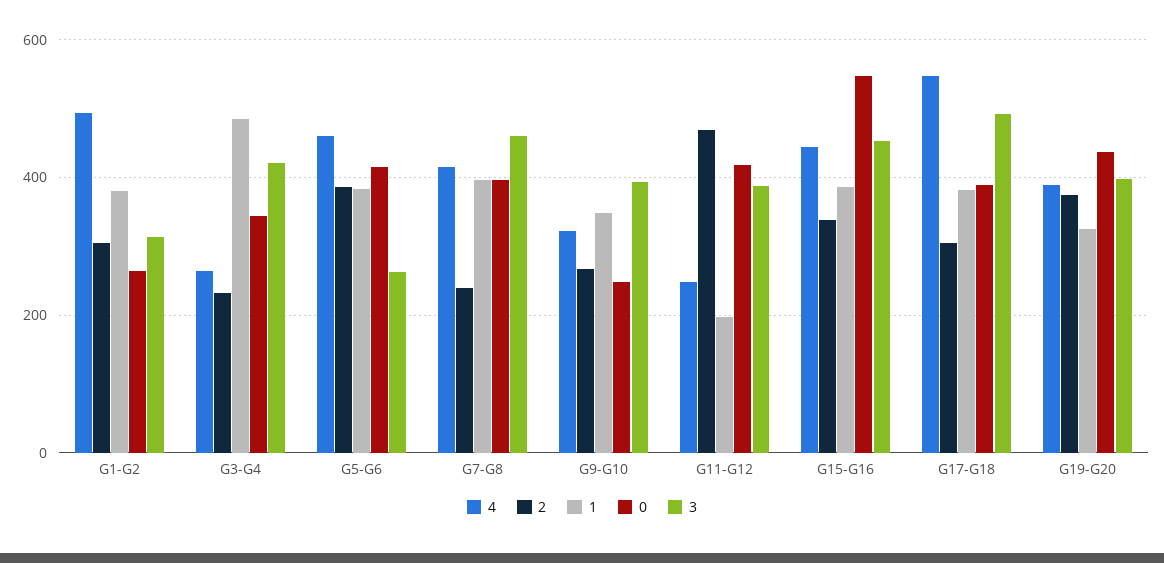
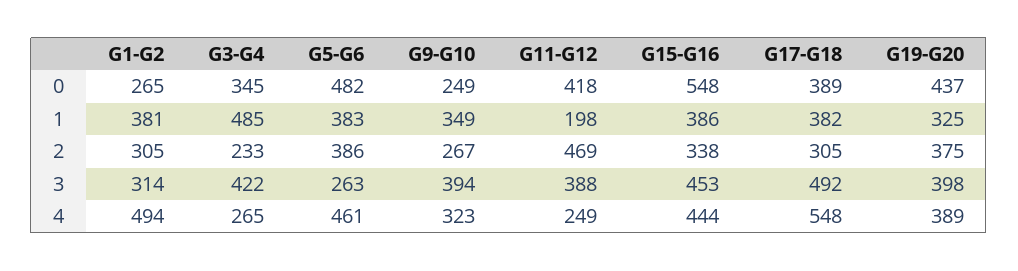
0, G5-G6: 420 -> 482
4, G7-G8: 420 -> none
2, G7-G8: 240 -> none
1, G7-G8: 400 -> none
0, G7-G8: 400 -> none
3, G7-G8: 460 -> none

